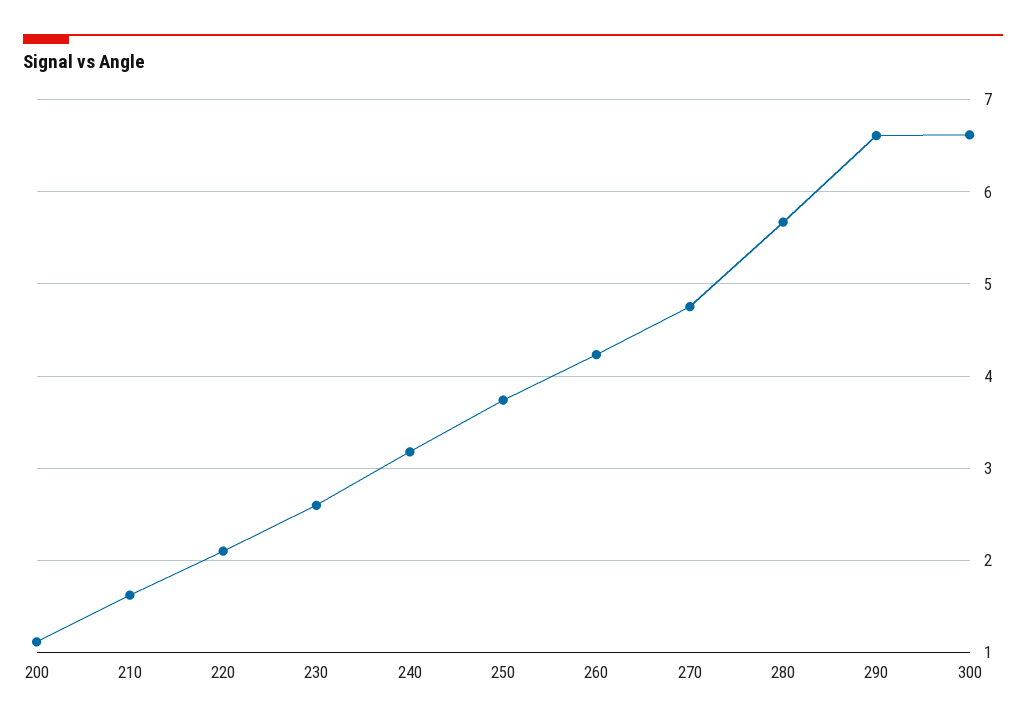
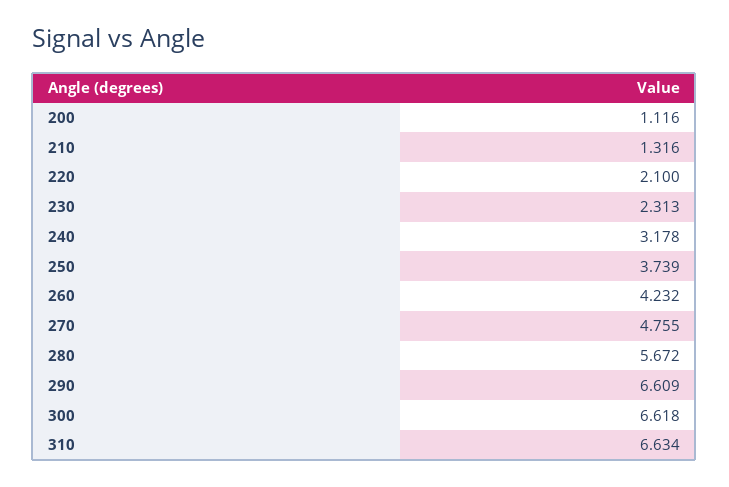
210: 1.6 -> 1.316
230: 2.6 -> 2.313
310: none -> 6.634

